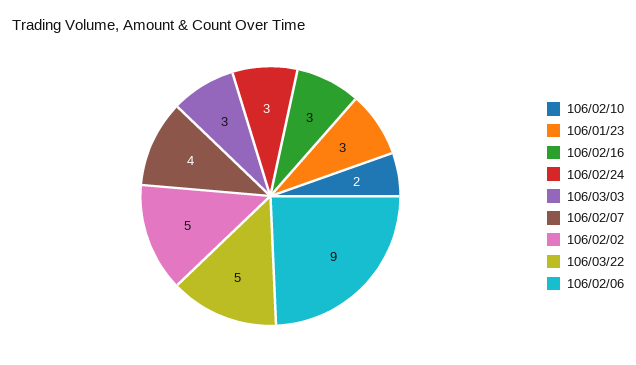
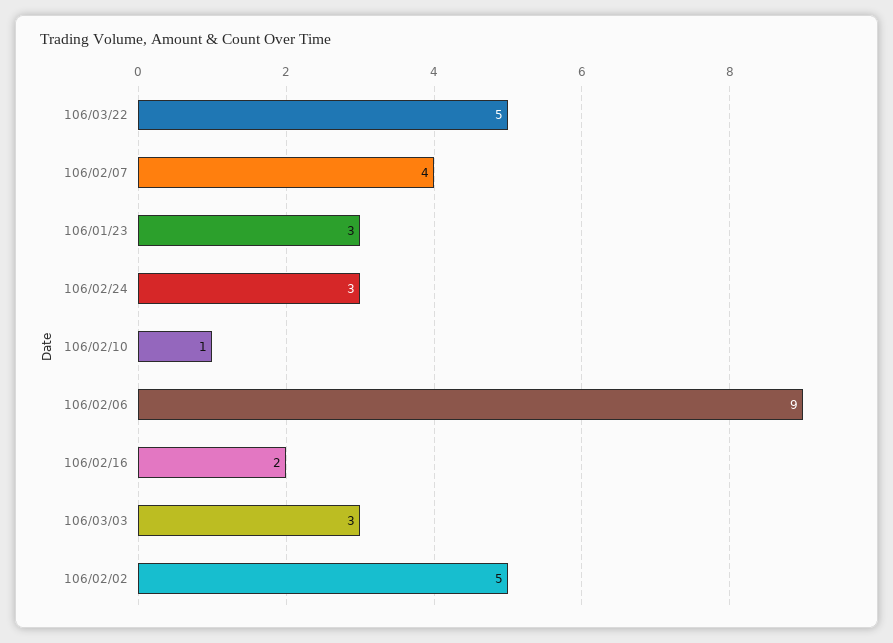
106/02/10: 2 -> 1
106/02/16: 3 -> 2

